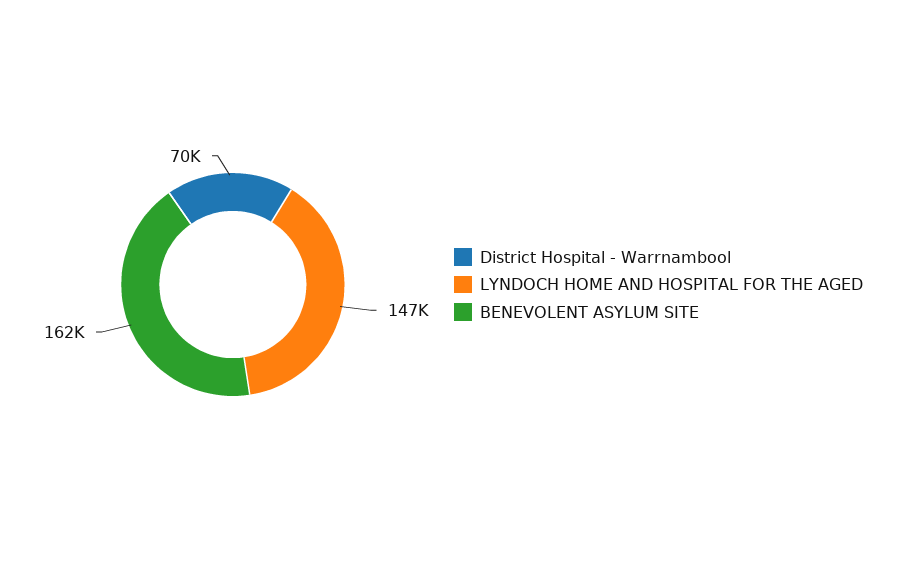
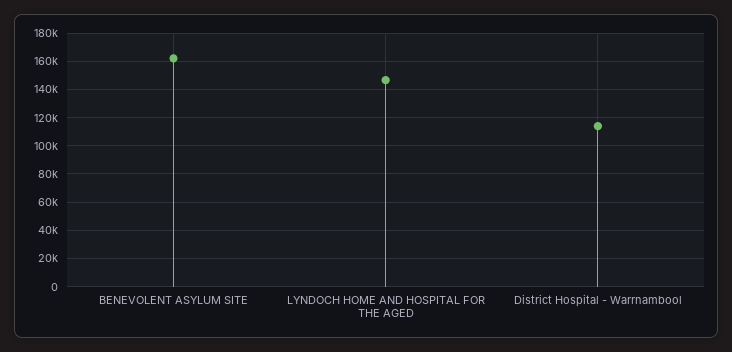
District Hospital - Warrnambool: 70000 -> 115000

